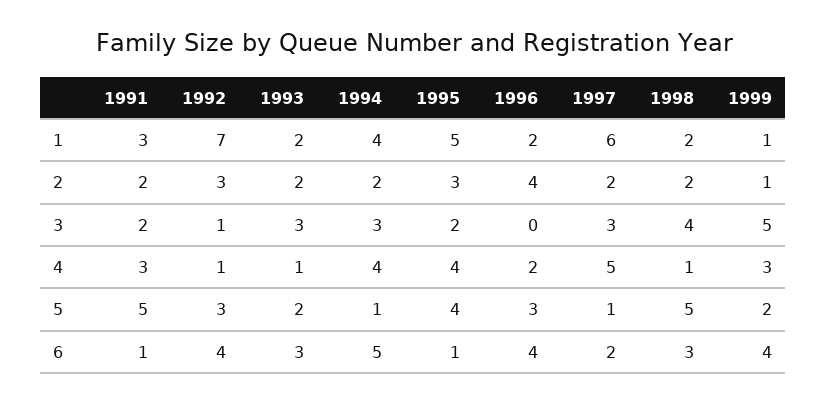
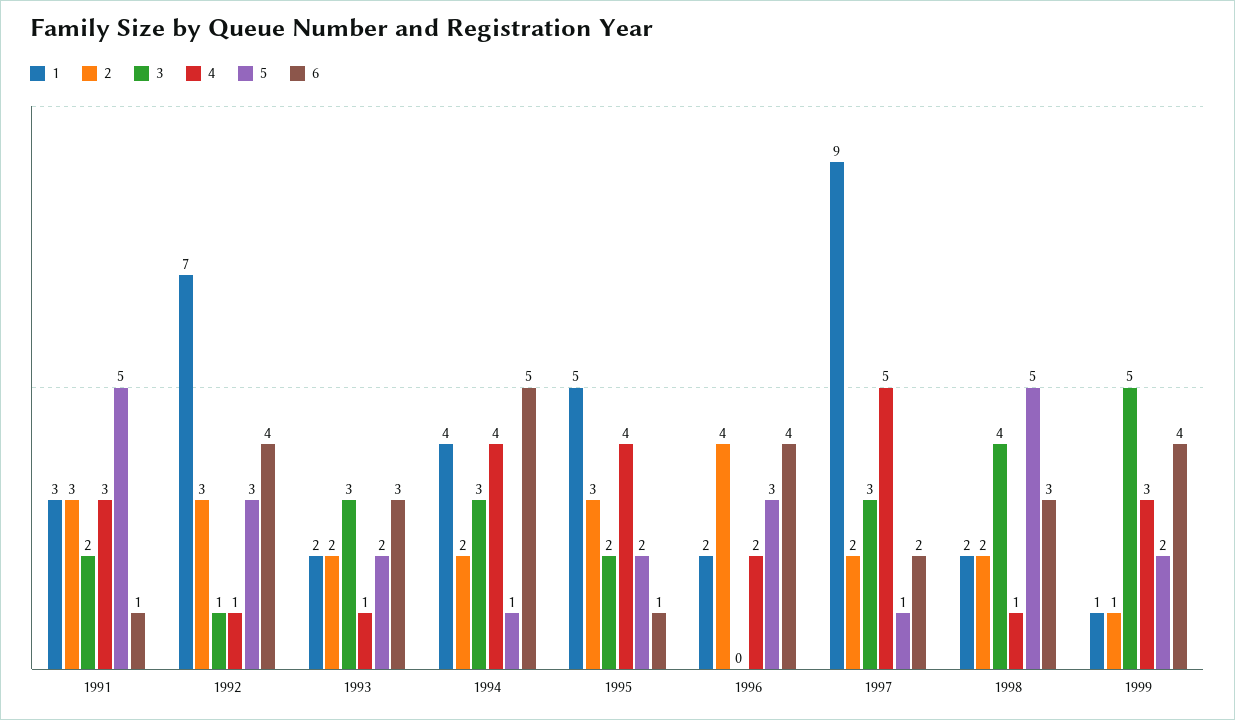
1, 1997: 6 -> 9
2, 1991: 2 -> 3
5, 1995: 4 -> 2

